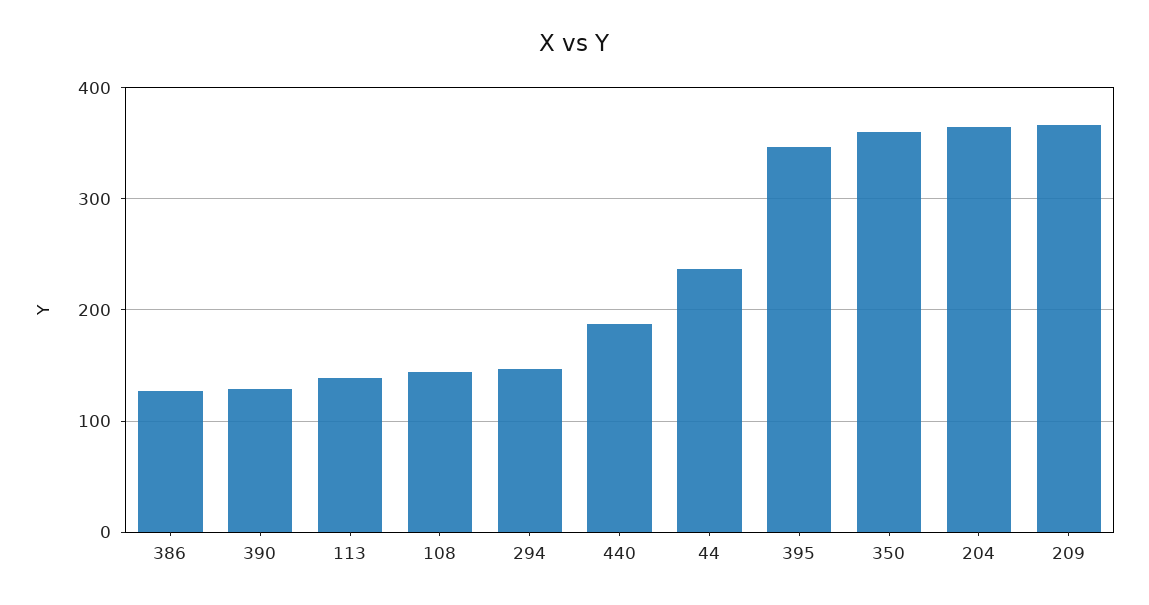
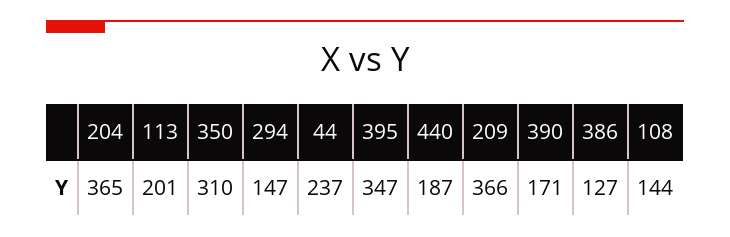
390: 130 -> 171
113: 140 -> 201
350: 360 -> 310

